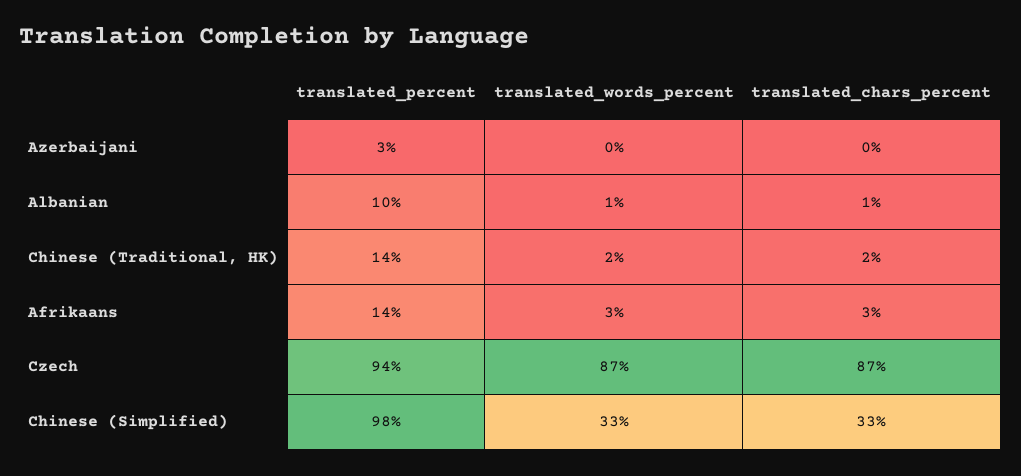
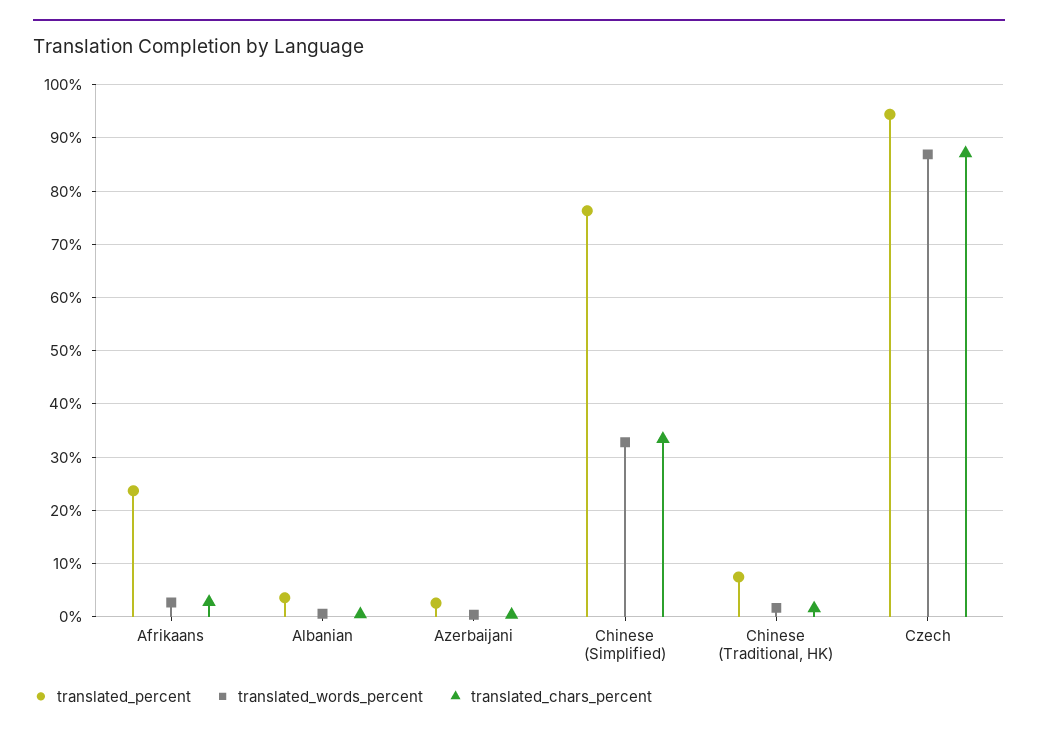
translated_percent, Albanian: 10 -> 4
translated_percent, Chinese (Traditional, HK): 14 -> 8
translated_percent, Afrikaans: 14 -> 24
translated_percent, Chinese (Simplified): 98 -> 76

